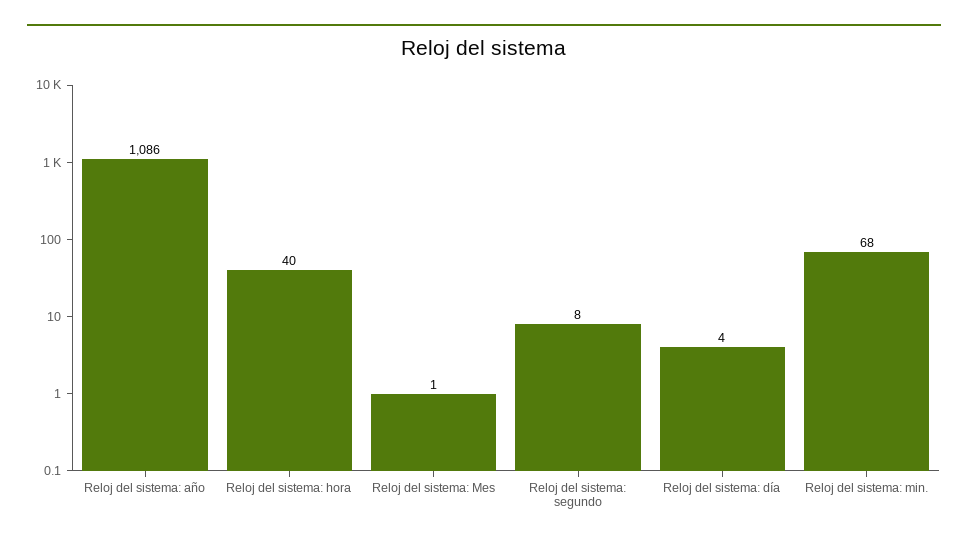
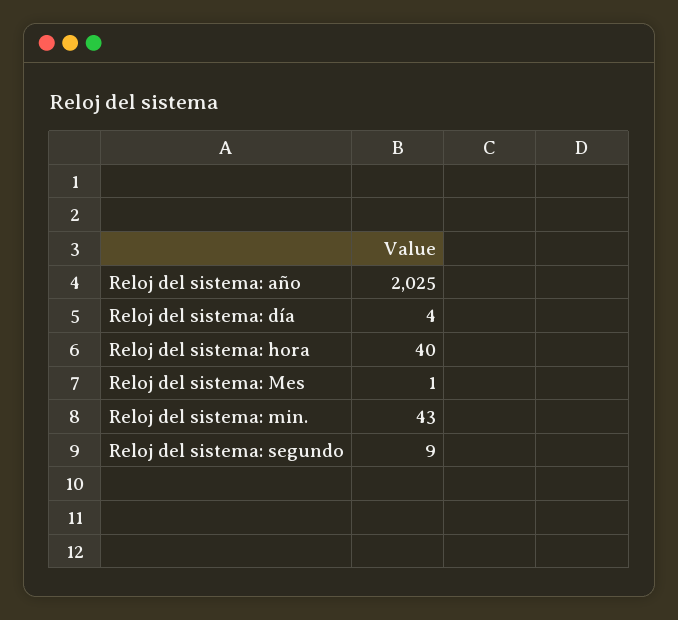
Reloj del sistema: año: 1086 -> 2025
Reloj del sistema: segundo: 8 -> 9
Reloj del sistema: min.: 68 -> 43

